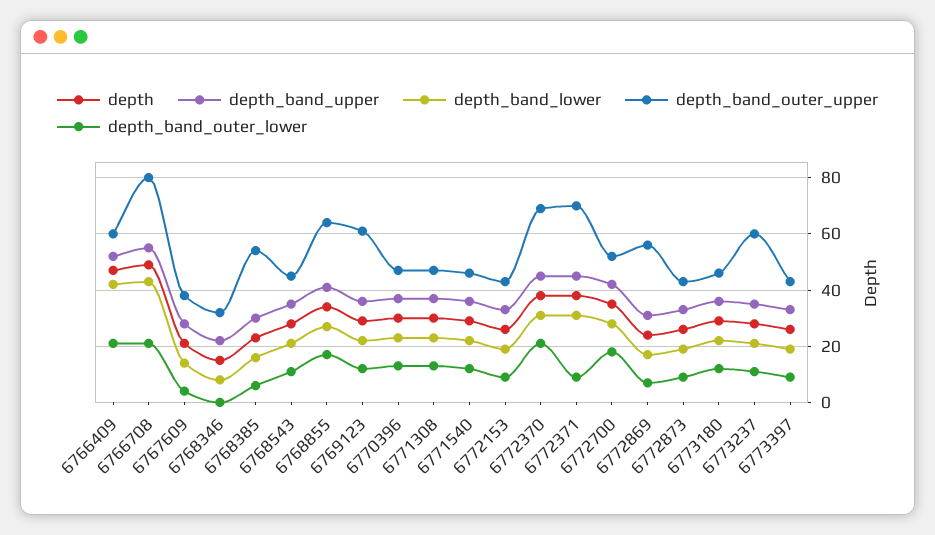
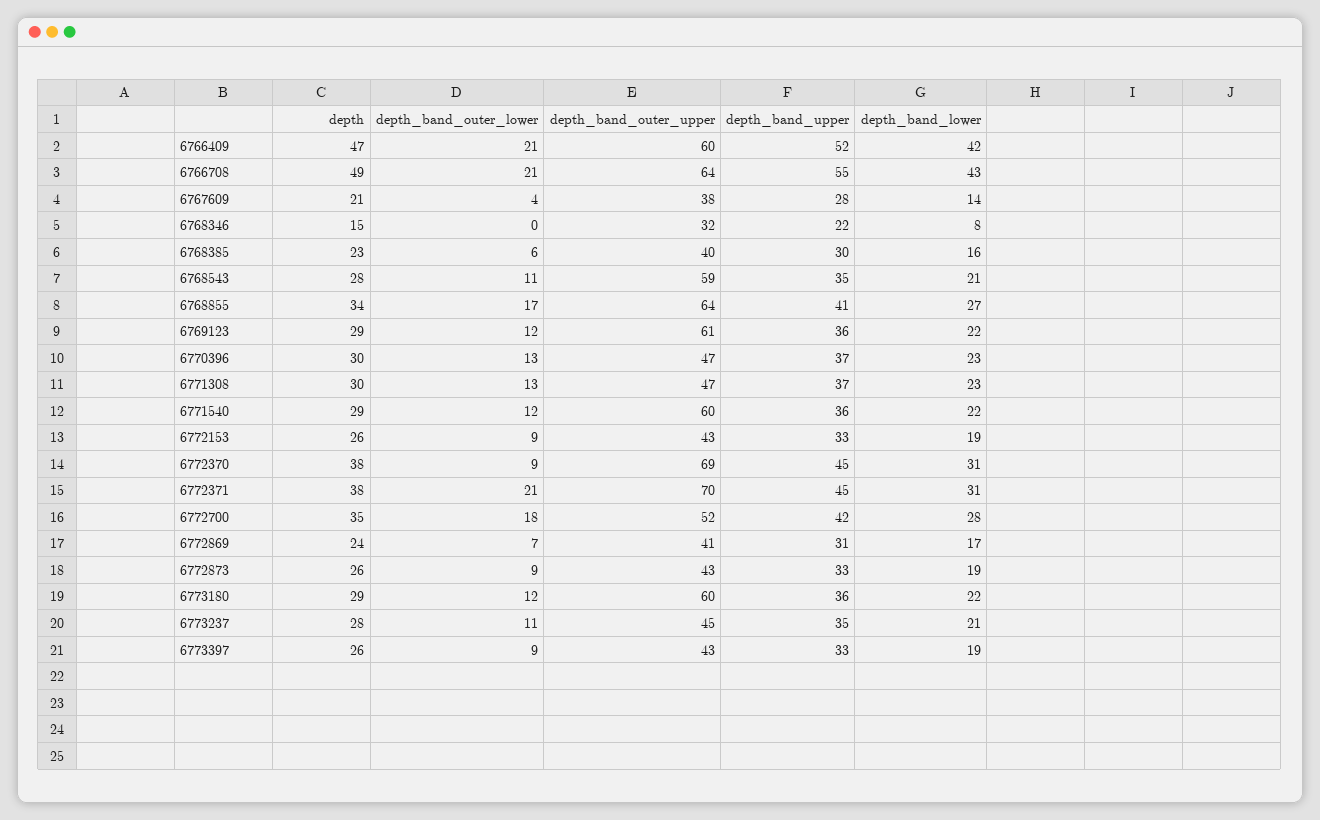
depth_band_outer_upper, 6766708: 80 -> 64
depth_band_outer_upper, 6768385: 55 -> 40
depth_band_outer_upper, 6768543: 45 -> 59
depth_band_outer_upper, 6771540: 45 -> 60
depth_band_outer_lower, 6772370: 20 -> 9
depth_band_outer_lower, 6772371: 10 -> 21
depth_band_outer_upper, 6772869: 55 -> 41
depth_band_outer_upper, 6773180: 45 -> 60
depth_band_outer_upper, 6773237: 60 -> 45

